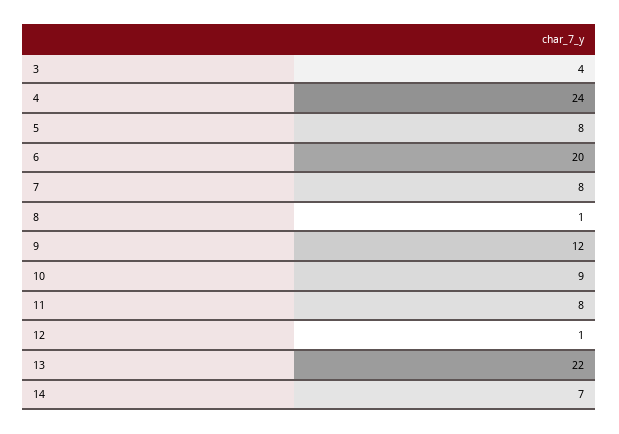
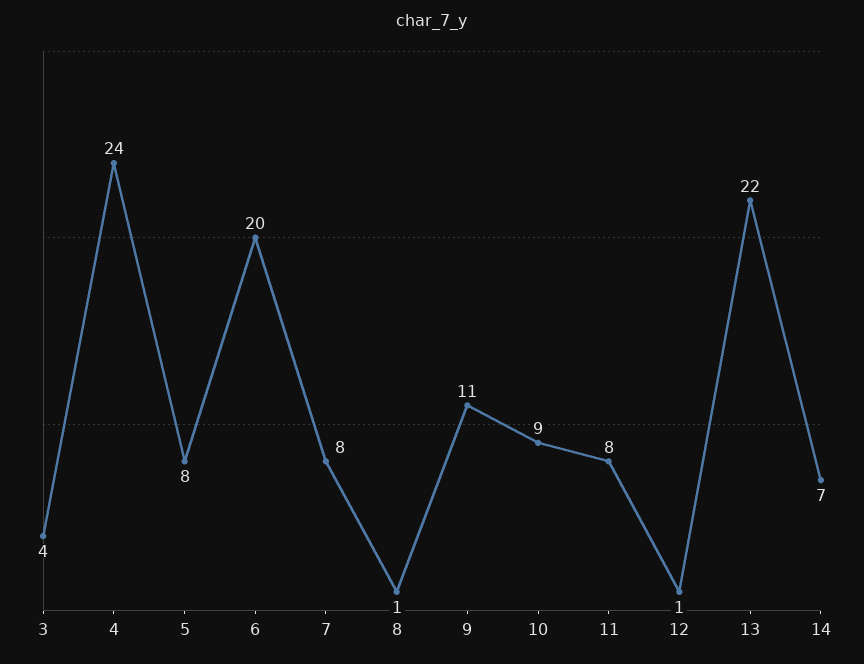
9: 12 -> 11

